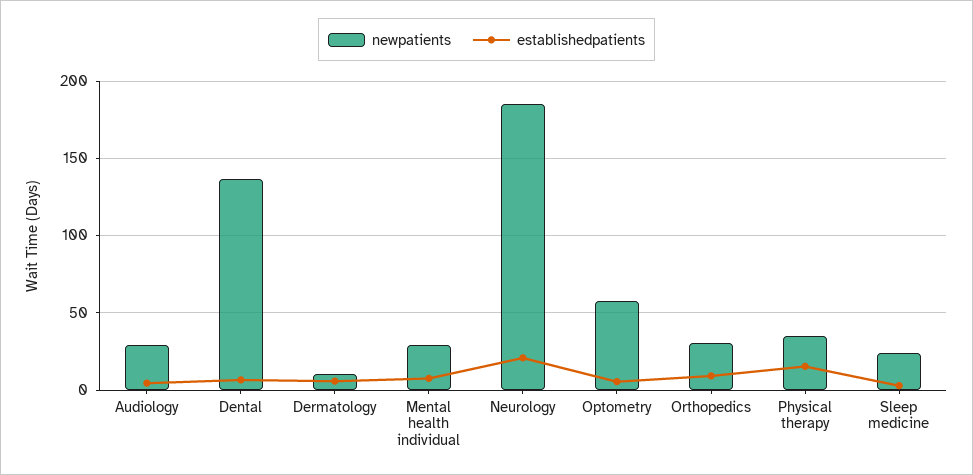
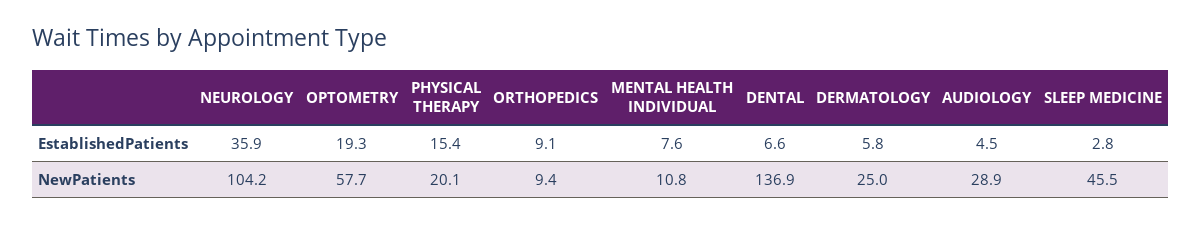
newpatients, Dermatology: 10 -> 25
newpatients, Mental health individual: 30 -> 10.8
newpatients, Neurology: 185 -> 104.2
establishedpatients, Neurology: 20 -> 35.9
establishedpatients, Optometry: 5 -> 19.3
newpatients, Orthopedics: 30 -> 9.4
newpatients, Physical therapy: 35 -> 20.1
newpatients, Sleep medicine: 25 -> 45.5

